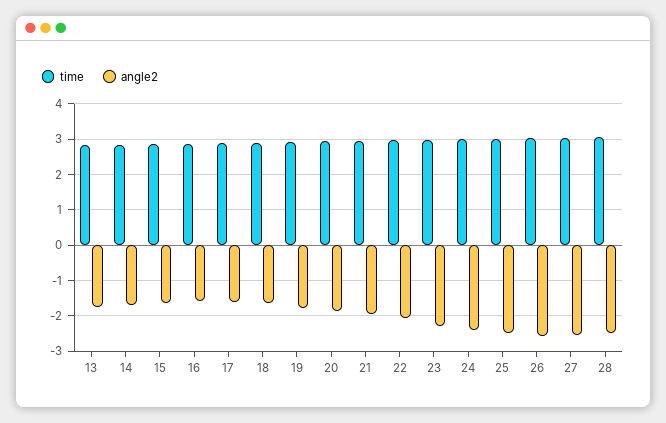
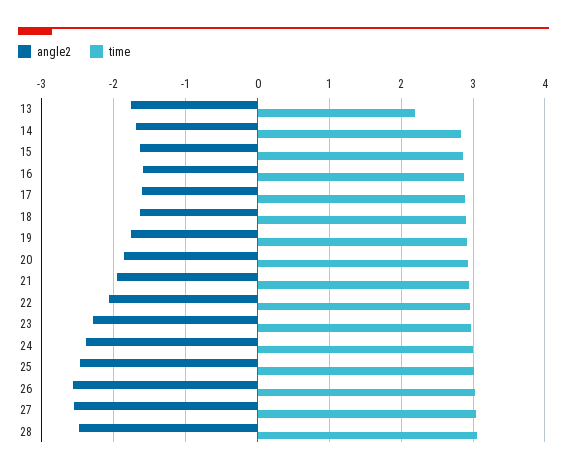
time, 13: 2.8 -> 2.2

